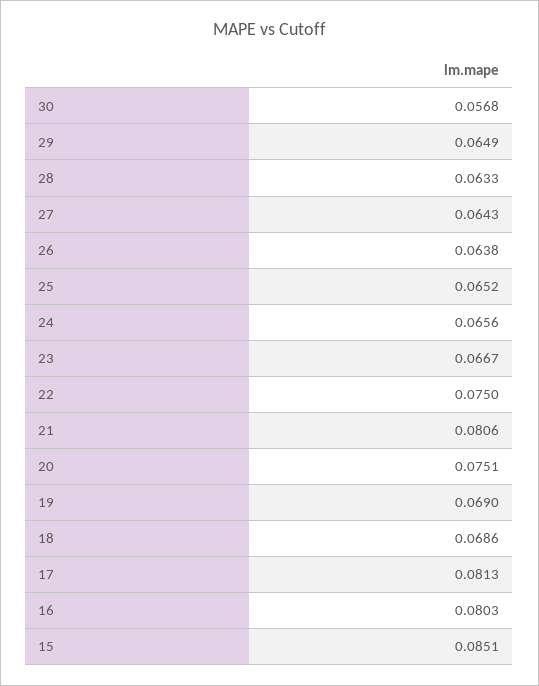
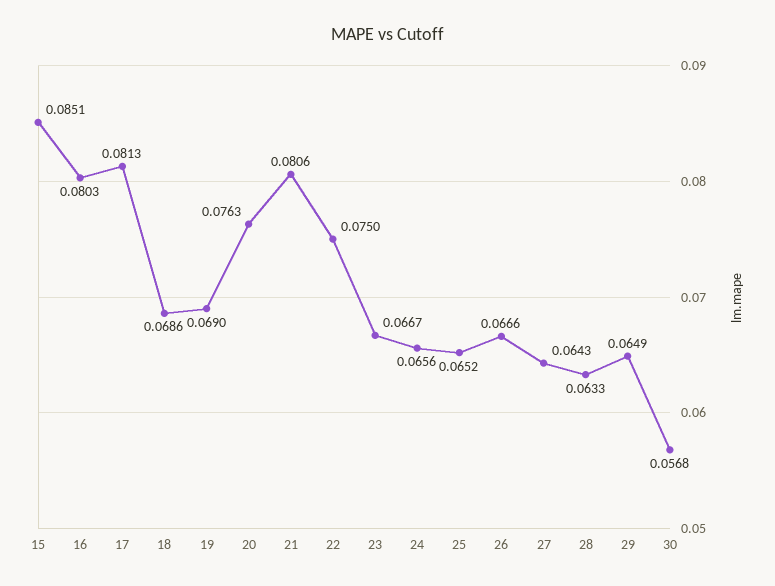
26: 0.0638 -> 0.0666
20: 0.0751 -> 0.0763

